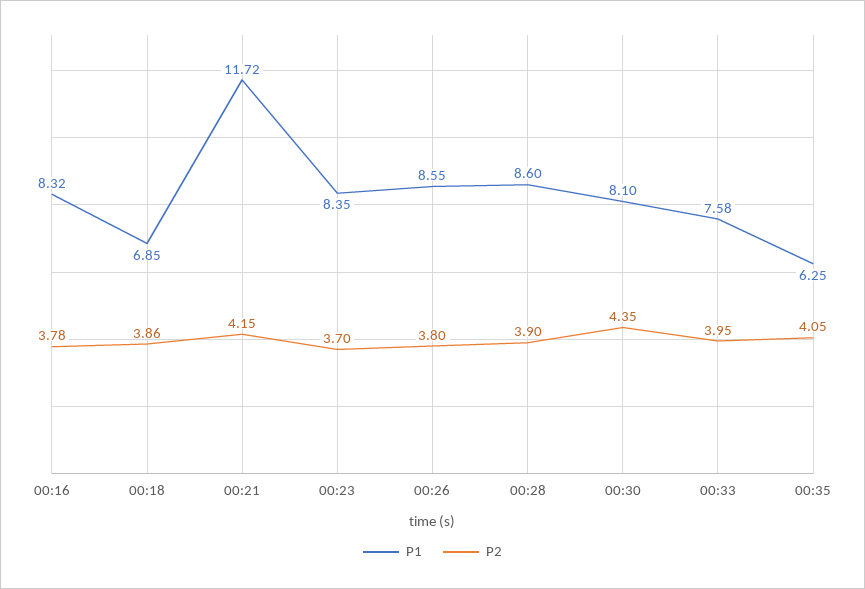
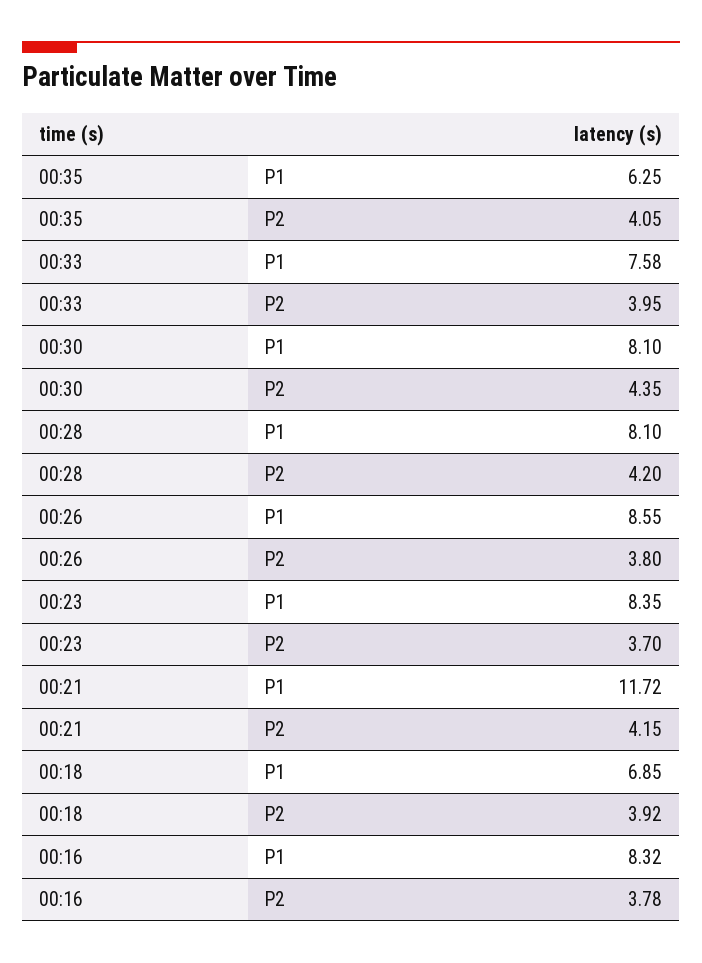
P2, 00:18: 3.86 -> 3.92
P1, 00:28: 8.6 -> 8.1
P2, 00:28: 3.9 -> 4.2

